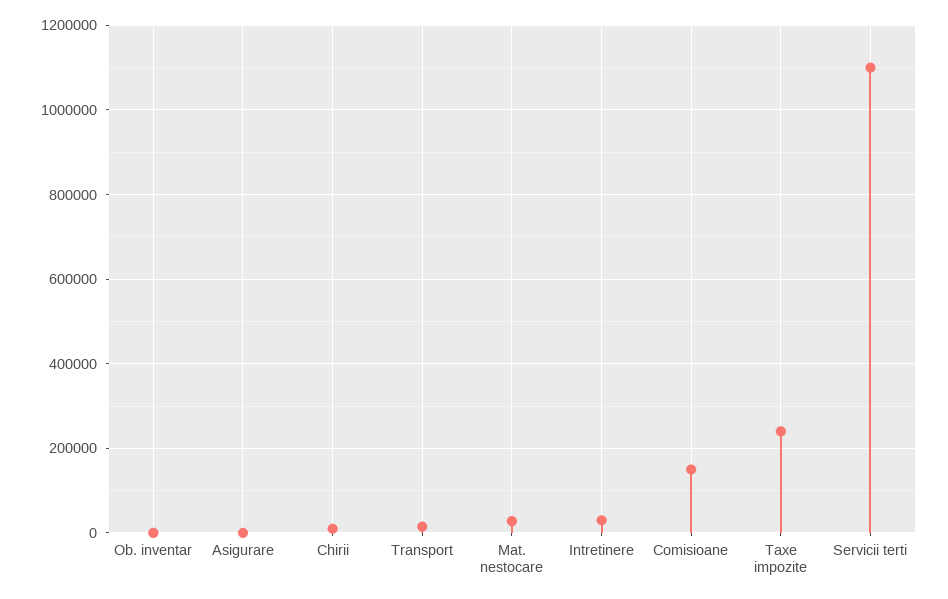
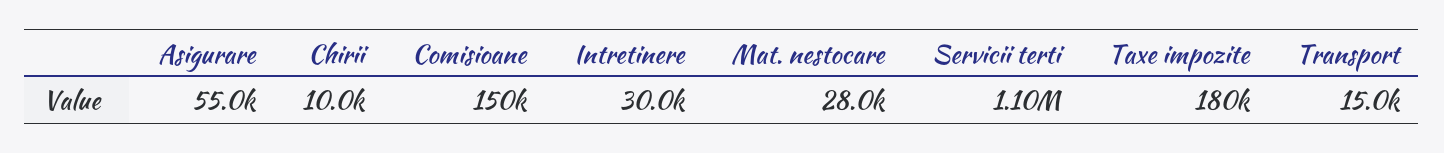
Ob. inventar: 0 -> none
Asigurare: 0 -> 55000
Taxe impozite: 240000 -> 180000

